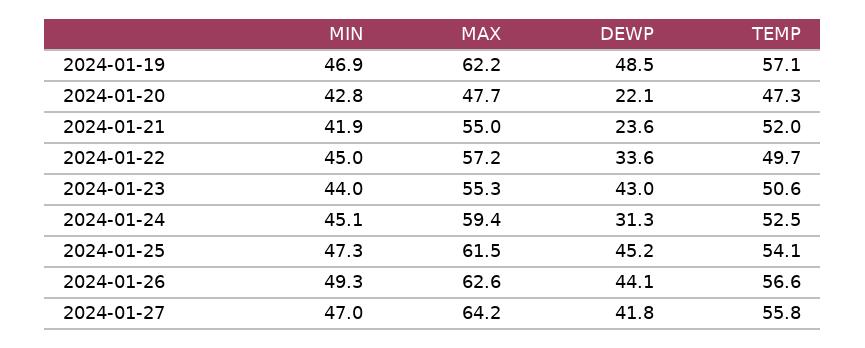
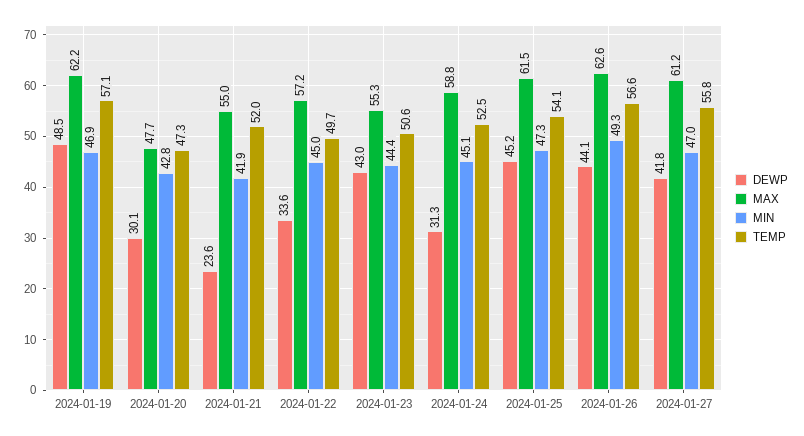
DEWP, 2024-01-20: 22.1 -> 30.1
MIN, 2024-01-23: 44 -> 44.4
MAX, 2024-01-24: 59.4 -> 58.8
MAX, 2024-01-27: 64.2 -> 61.2

